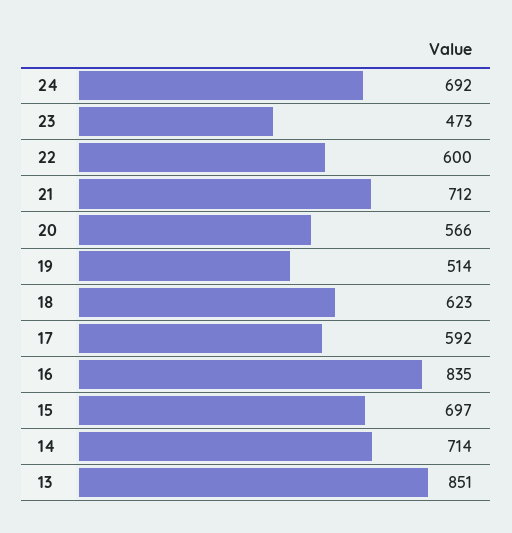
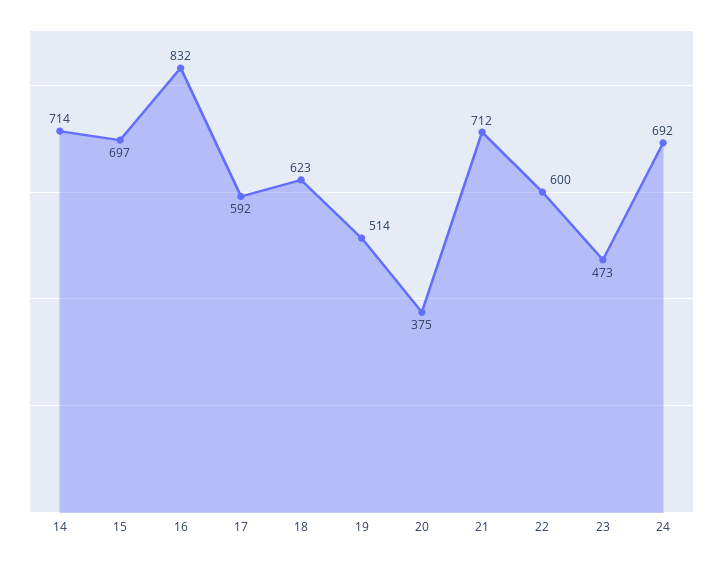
20: 566 -> 375
16: 835 -> 832
13: 851 -> none

